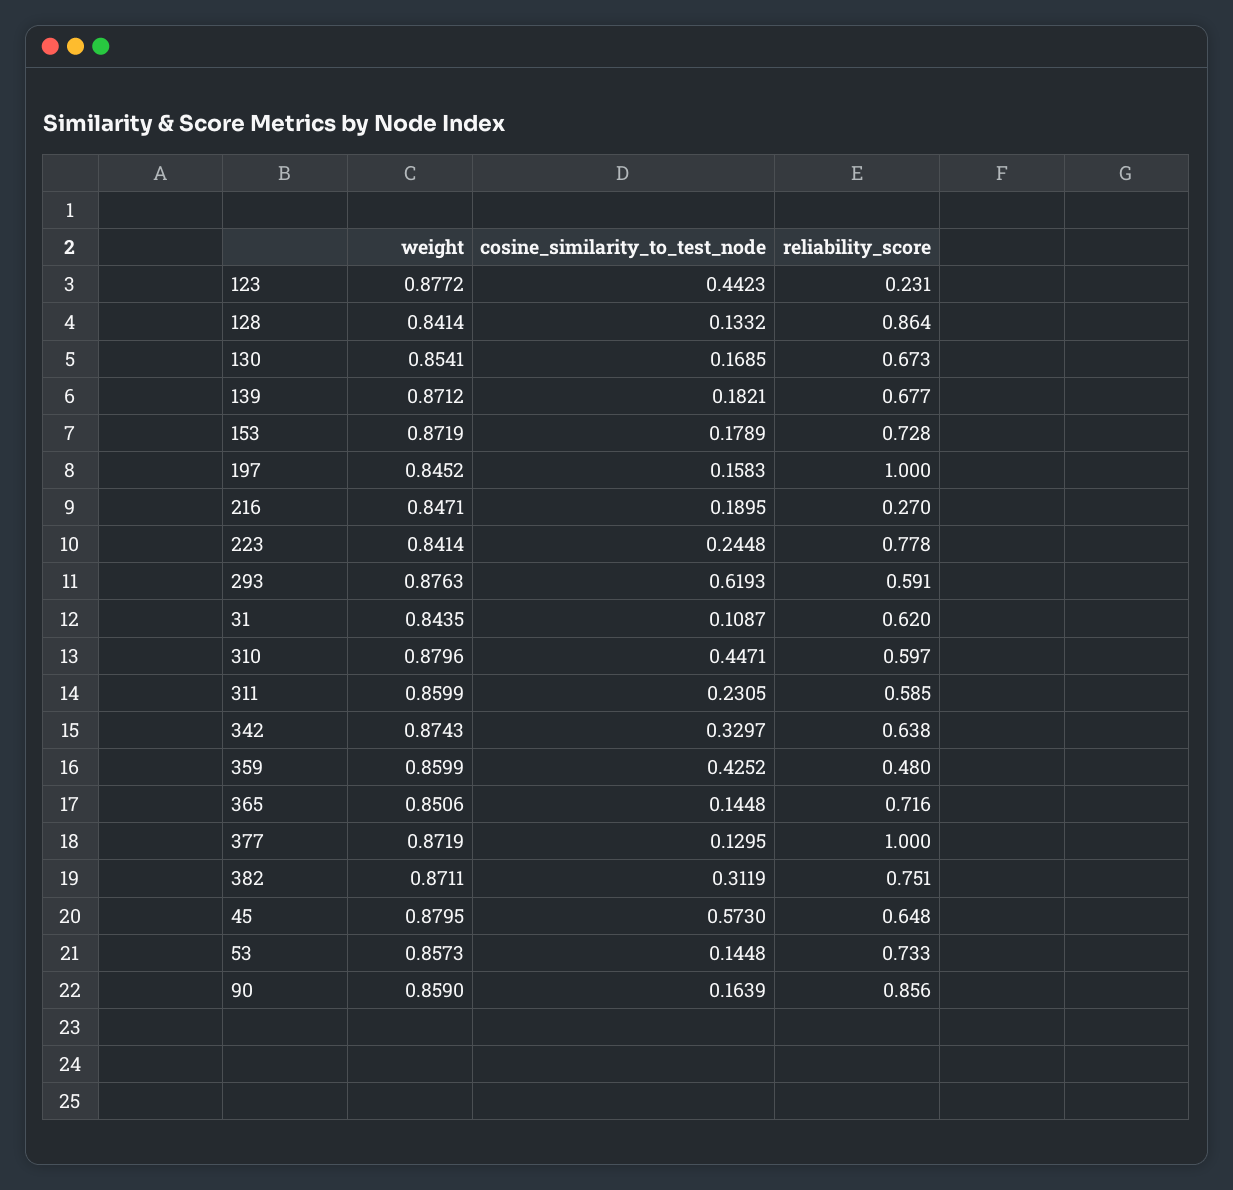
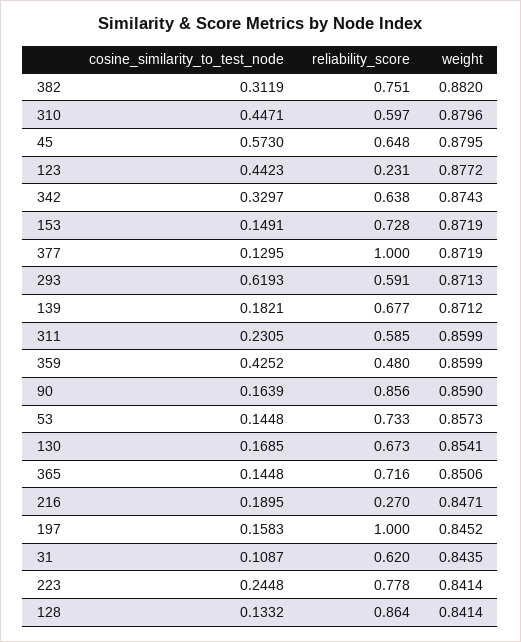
cosine_similarity_to_test_node, 153: 0.1789 -> 0.1491
weight, 293: 0.8763 -> 0.8713
weight, 382: 0.8711 -> 0.882

